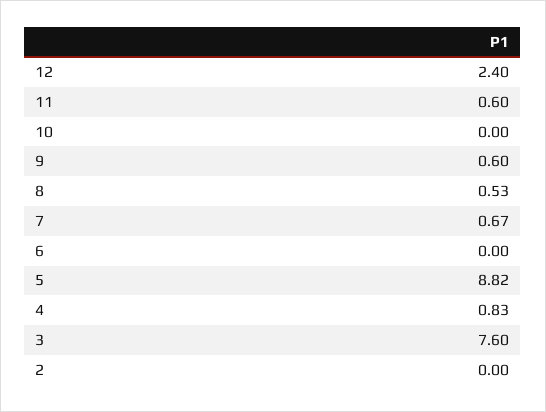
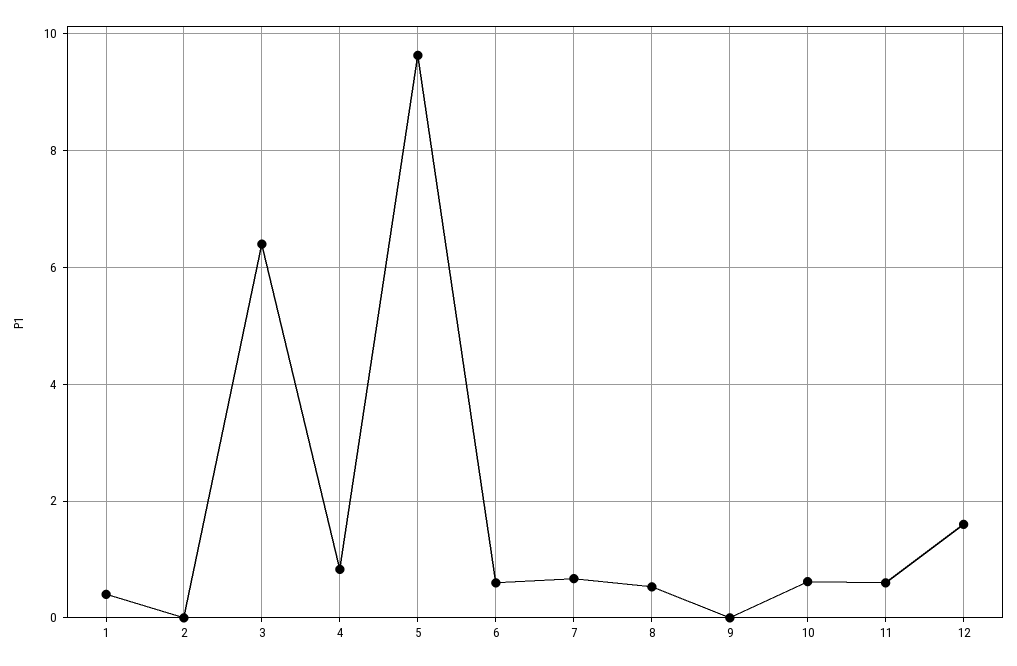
12: 2.4 -> 1.6
10: 0 -> 0.6
9: 0.6 -> 0
6: 0 -> 0.6
5: 8.82 -> 9.6
3: 7.6 -> 6.4
1: none -> 0.4

